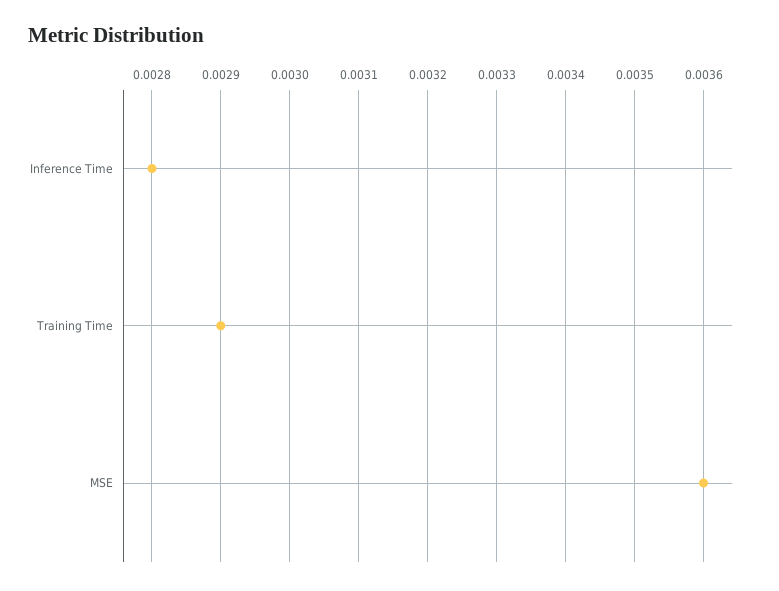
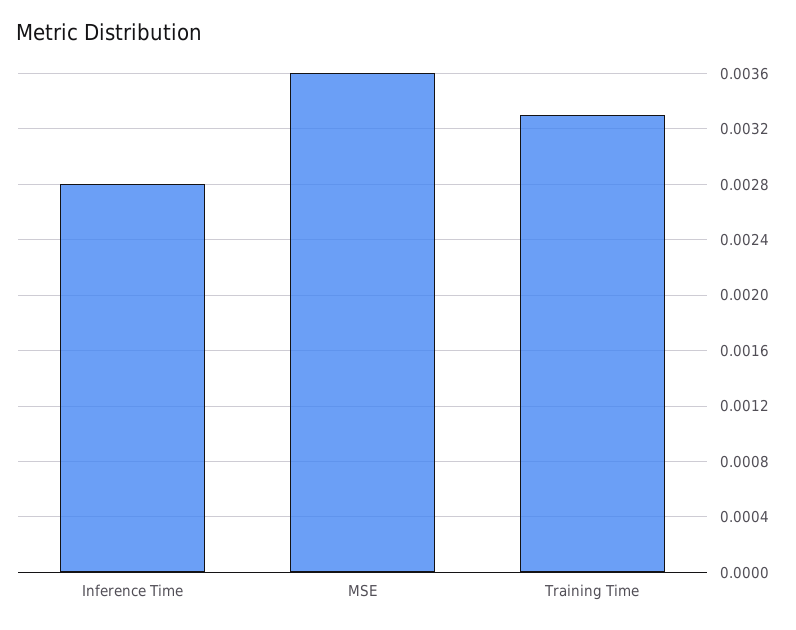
Training Time: 0.0029 -> 0.0033

